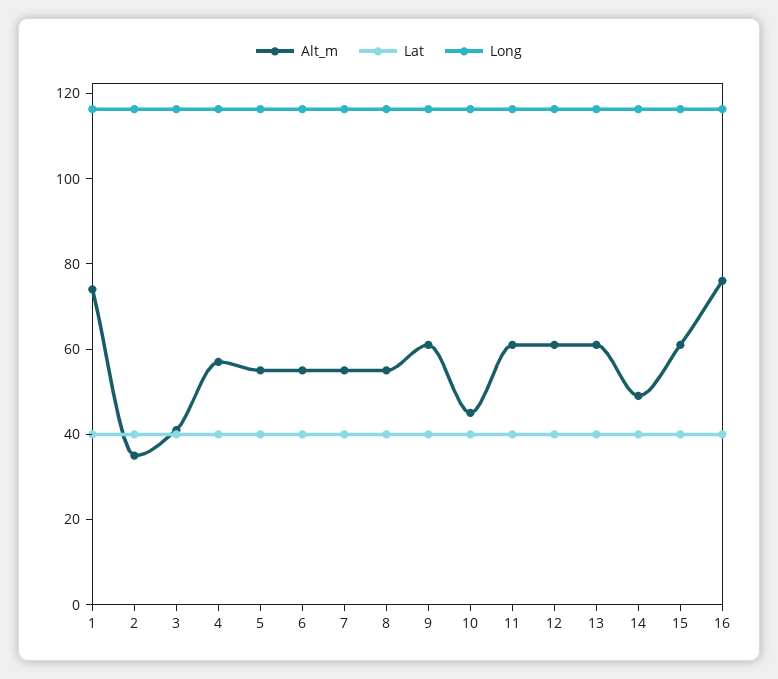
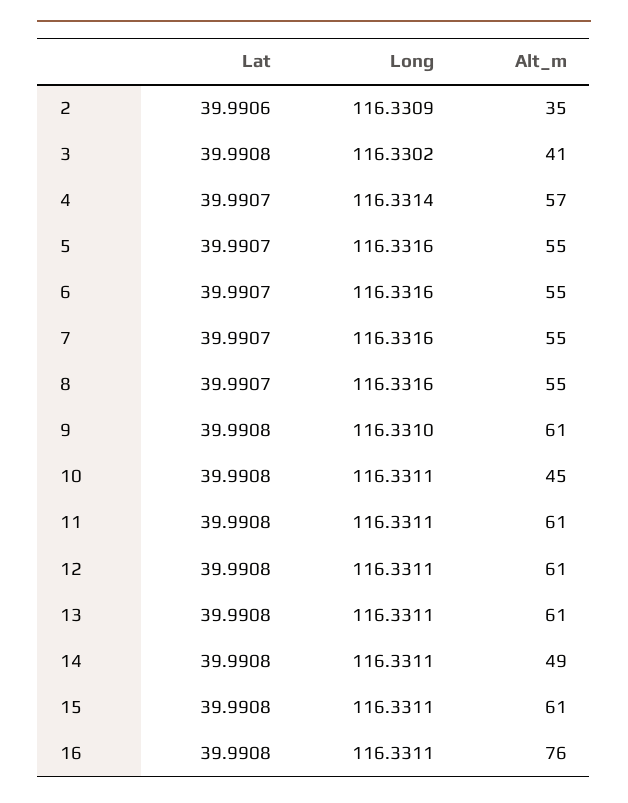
Alt_m, 1: 75 -> none
Lat, 1: 40 -> none
Long, 1: 115 -> none

